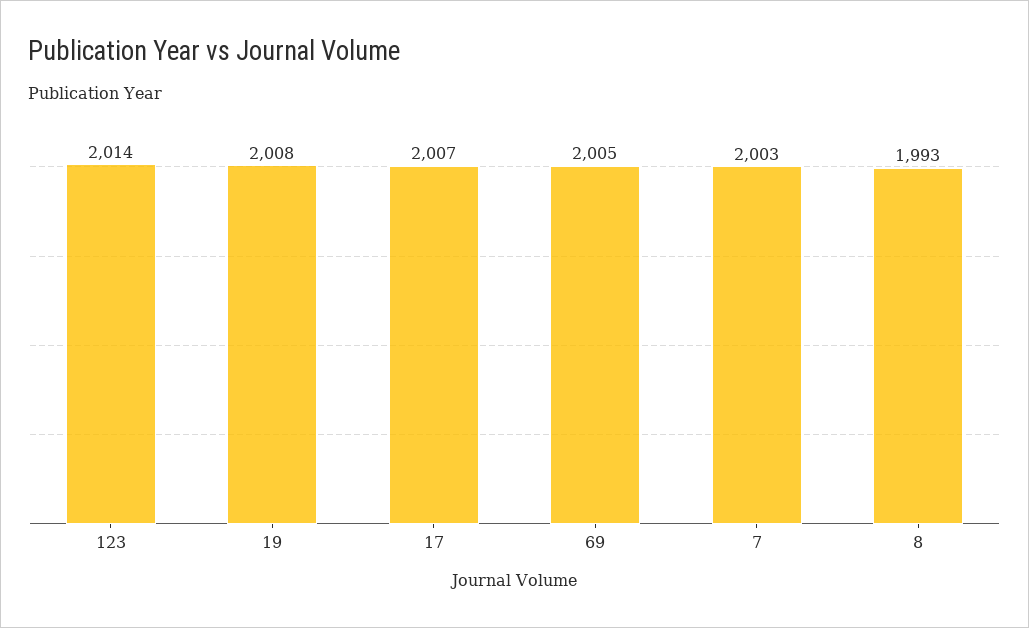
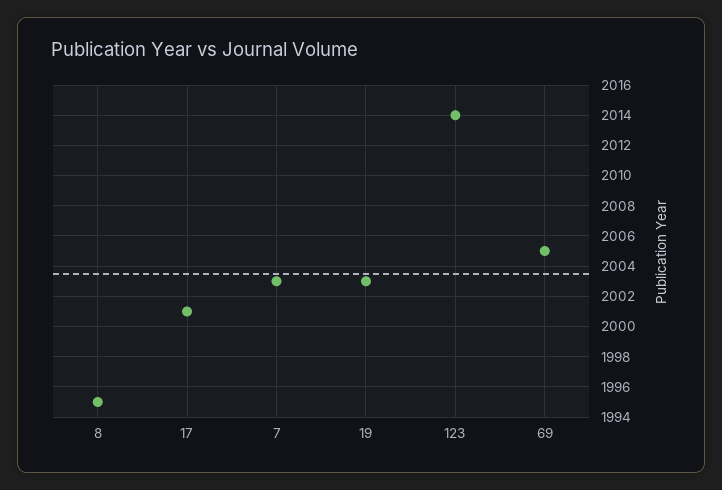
19: 2008 -> 2003
17: 2007 -> 2001
8: 1993 -> 1995

